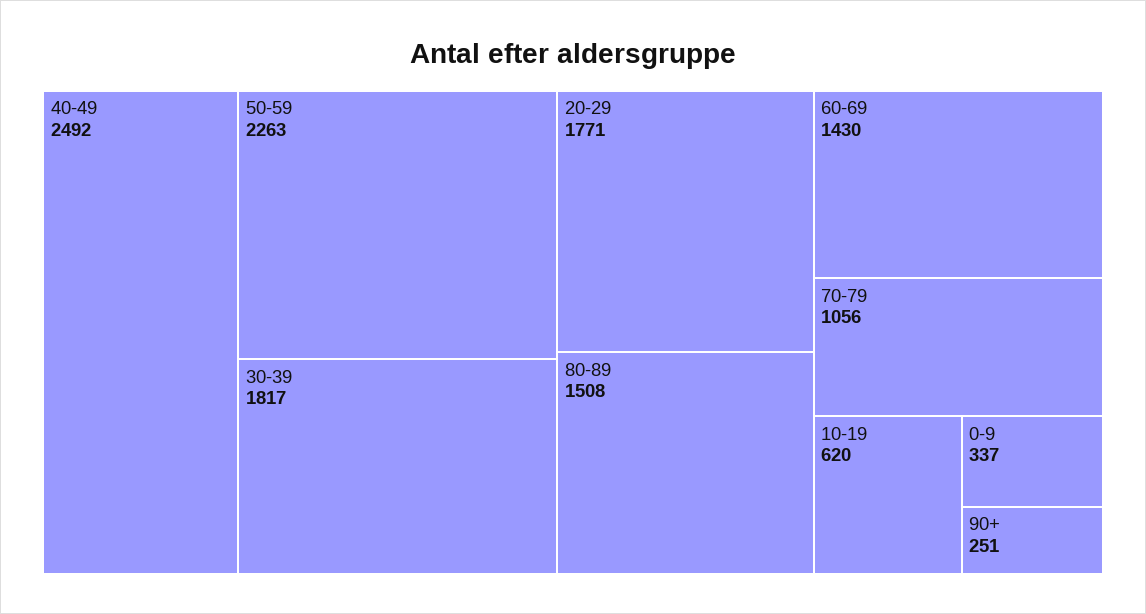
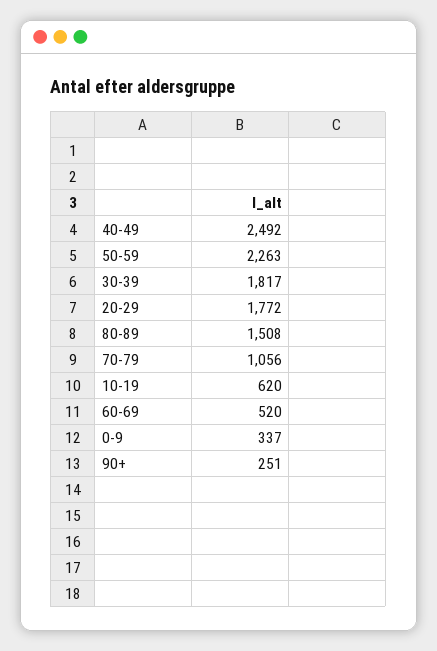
20-29: 1771 -> 1772
60-69: 1430 -> 520

